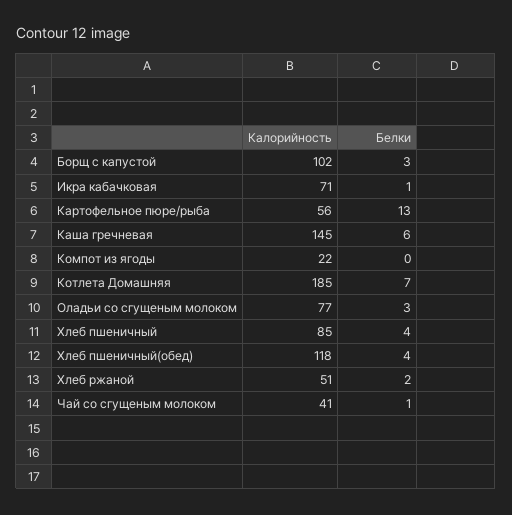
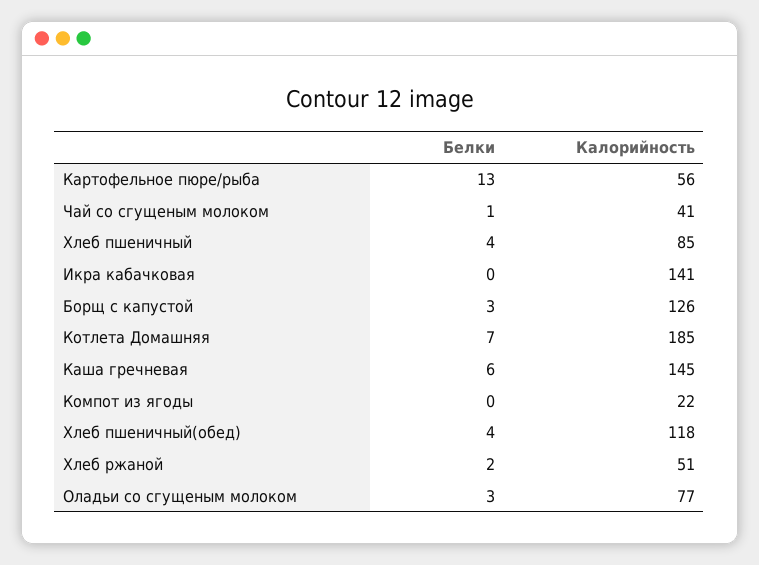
Калорийность, Борщ с капустой: 102 -> 126
Калорийность, Икра кабачковая: 71 -> 141
Белки, Икра кабачковая: 1 -> 0

